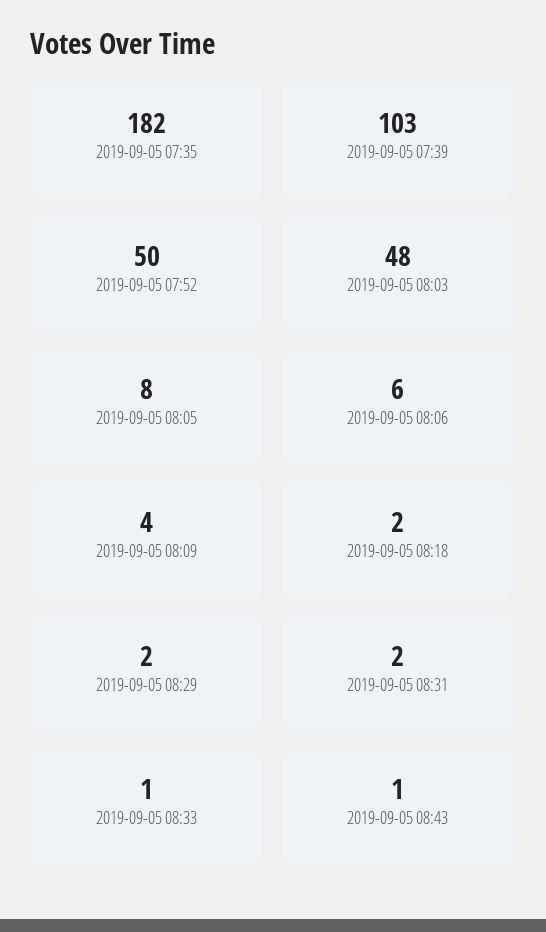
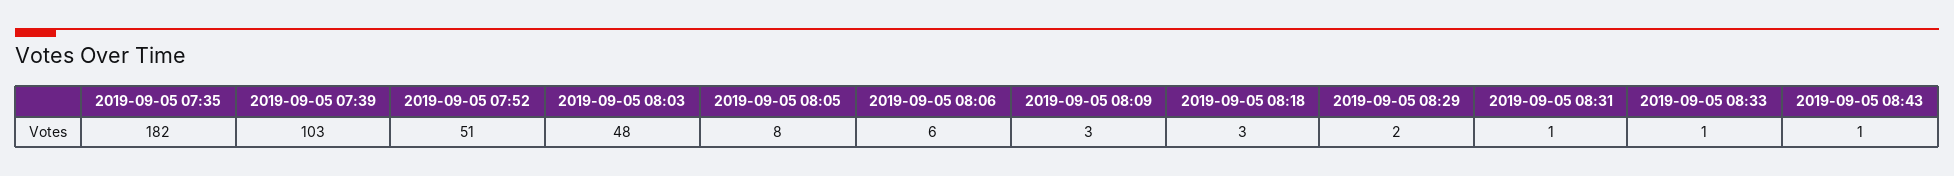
2019-09-05 07:52: 50 -> 51
2019-09-05 08:09: 4 -> 3
2019-09-05 08:18: 2 -> 3
2019-09-05 08:31: 2 -> 1

